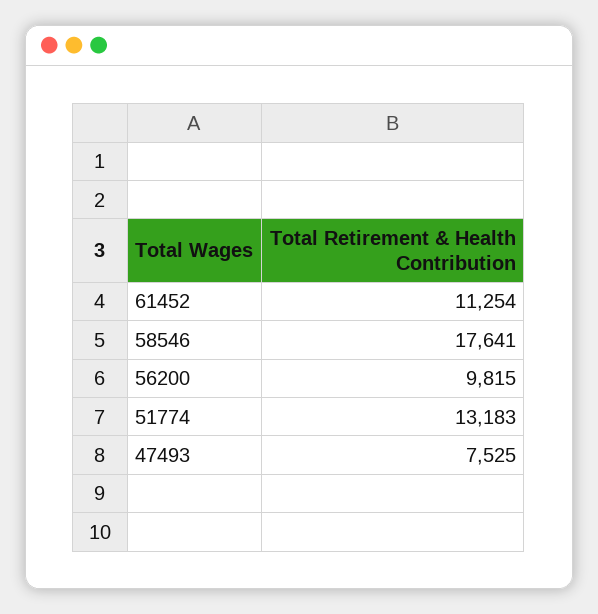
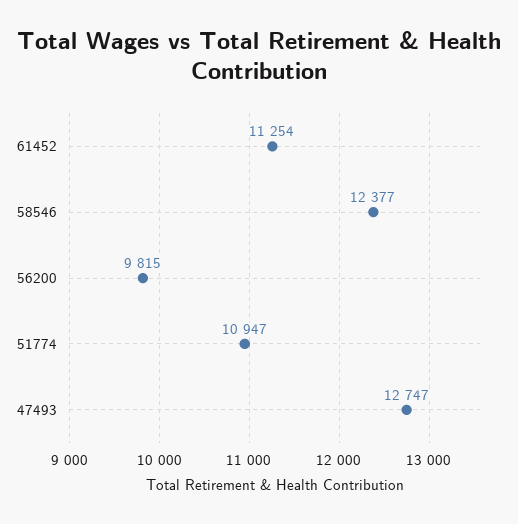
58546: 17641 -> 12377
51774: 13183 -> 10947
47493: 7525 -> 12747

